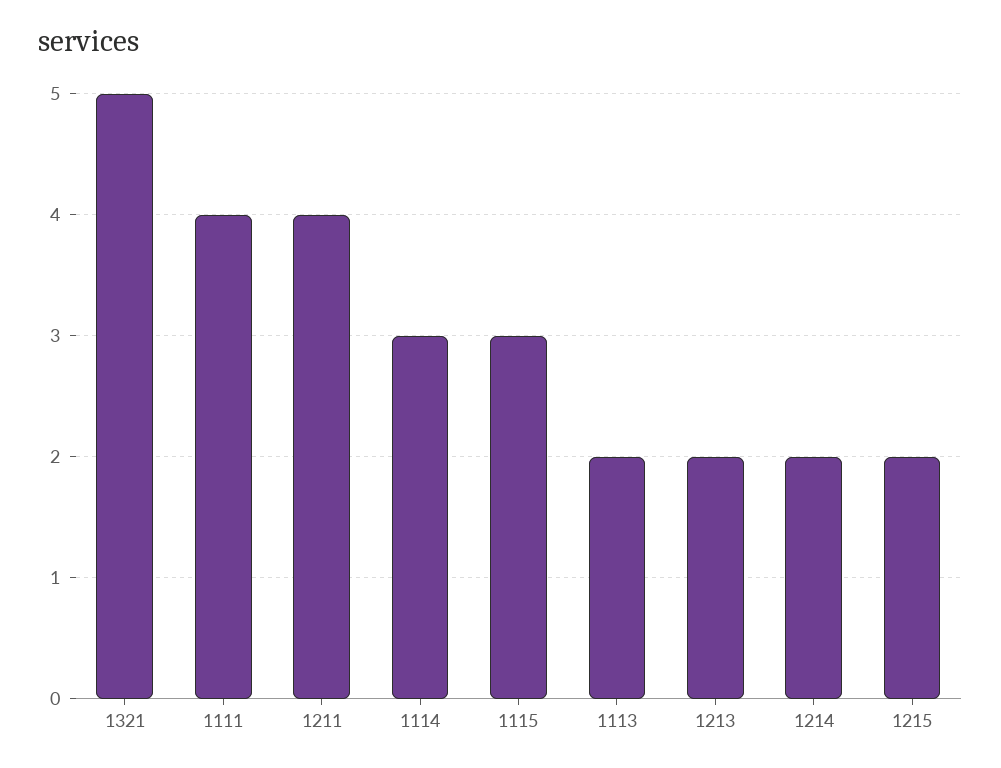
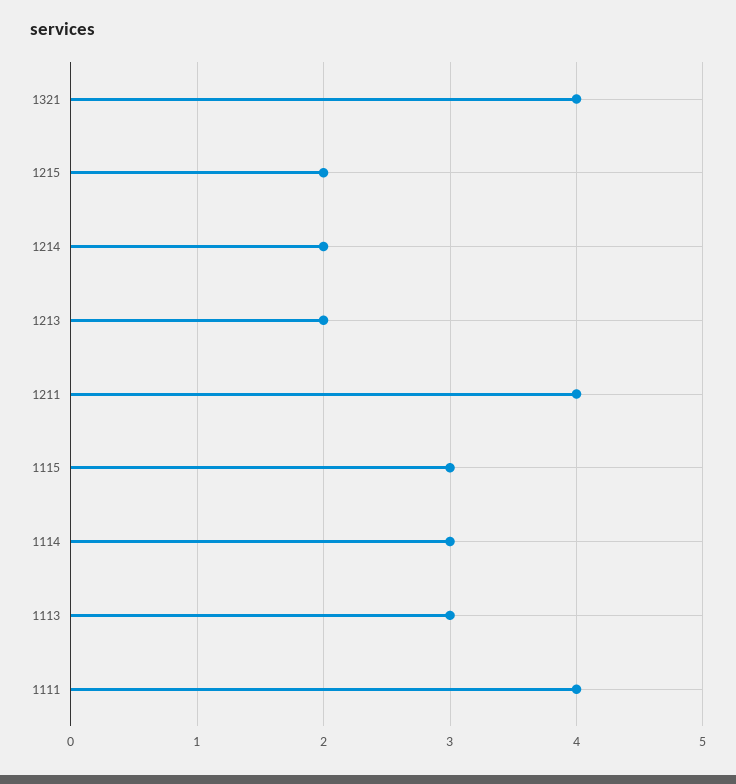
1321: 5 -> 4
1113: 2 -> 3

